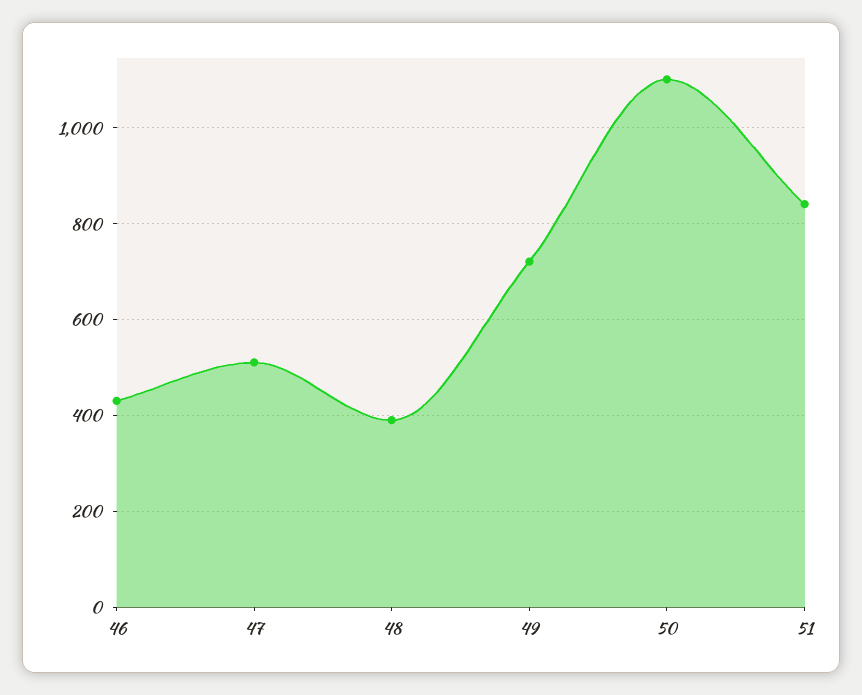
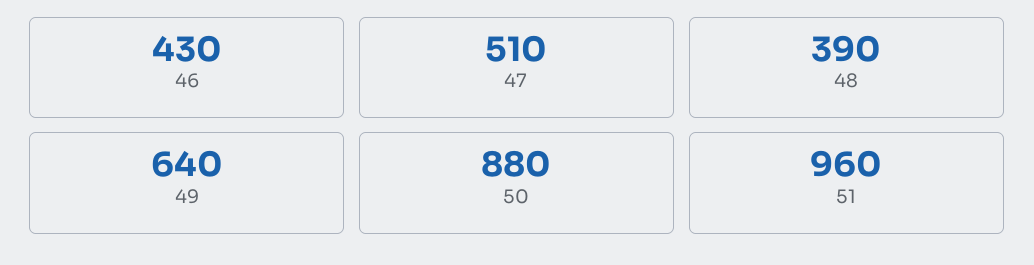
49: 720 -> 640
50: 1100 -> 880
51: 840 -> 960

